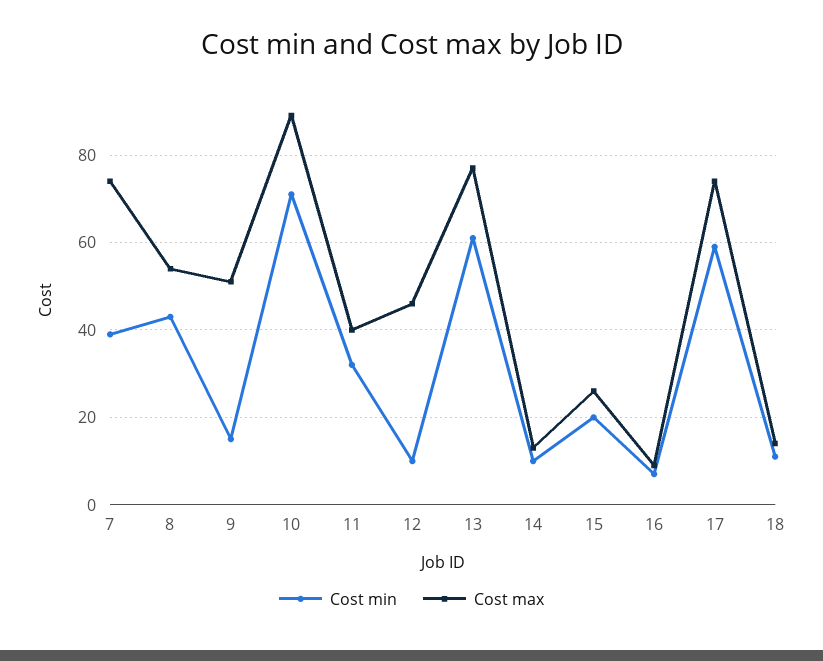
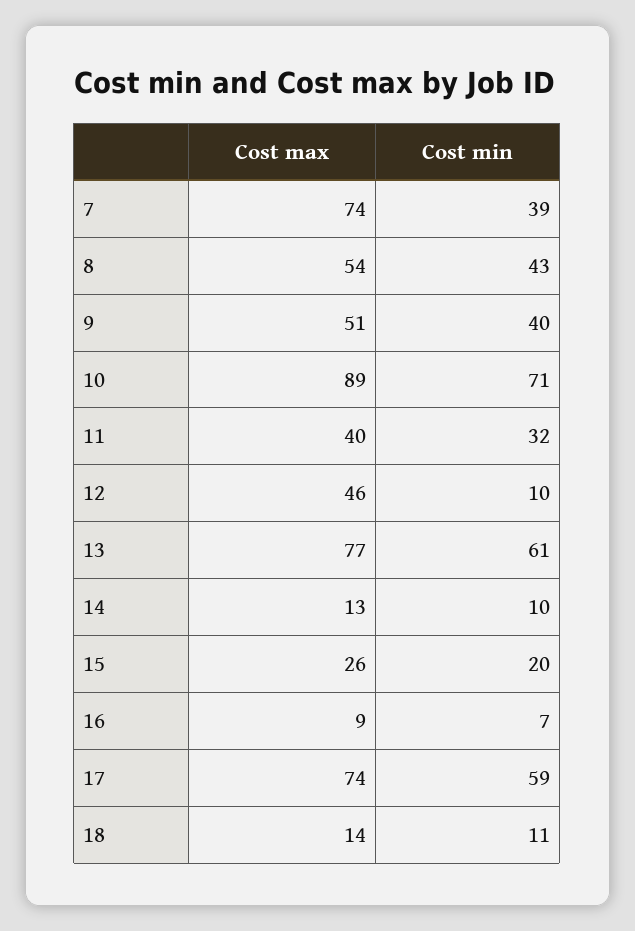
Cost min, 9: 15 -> 40

